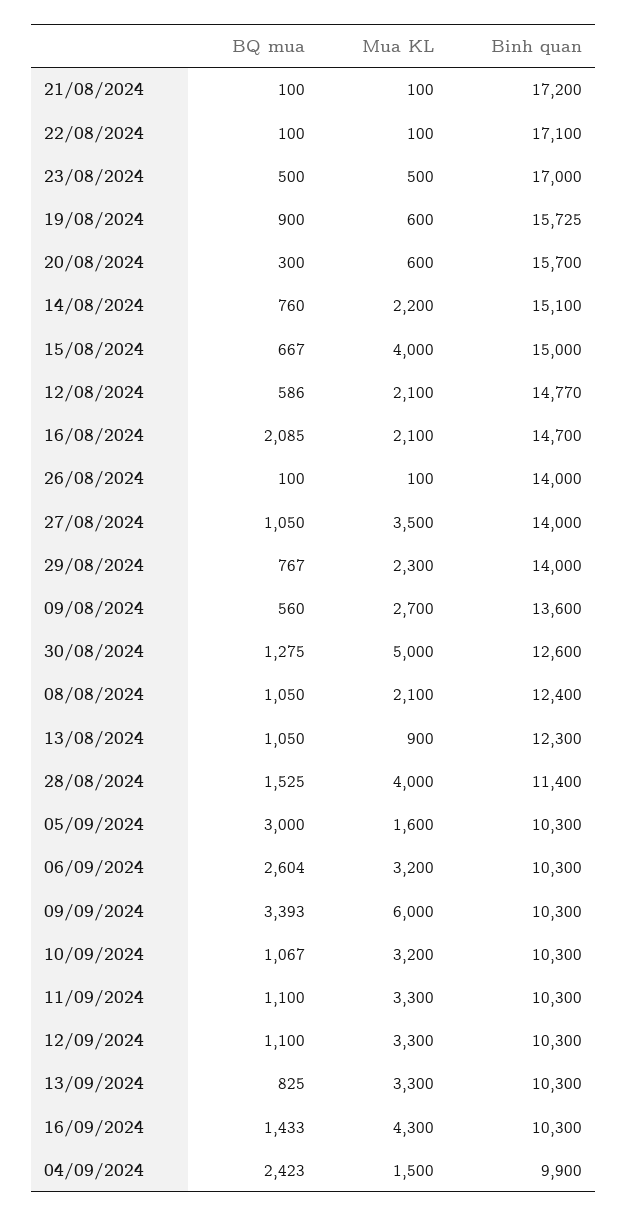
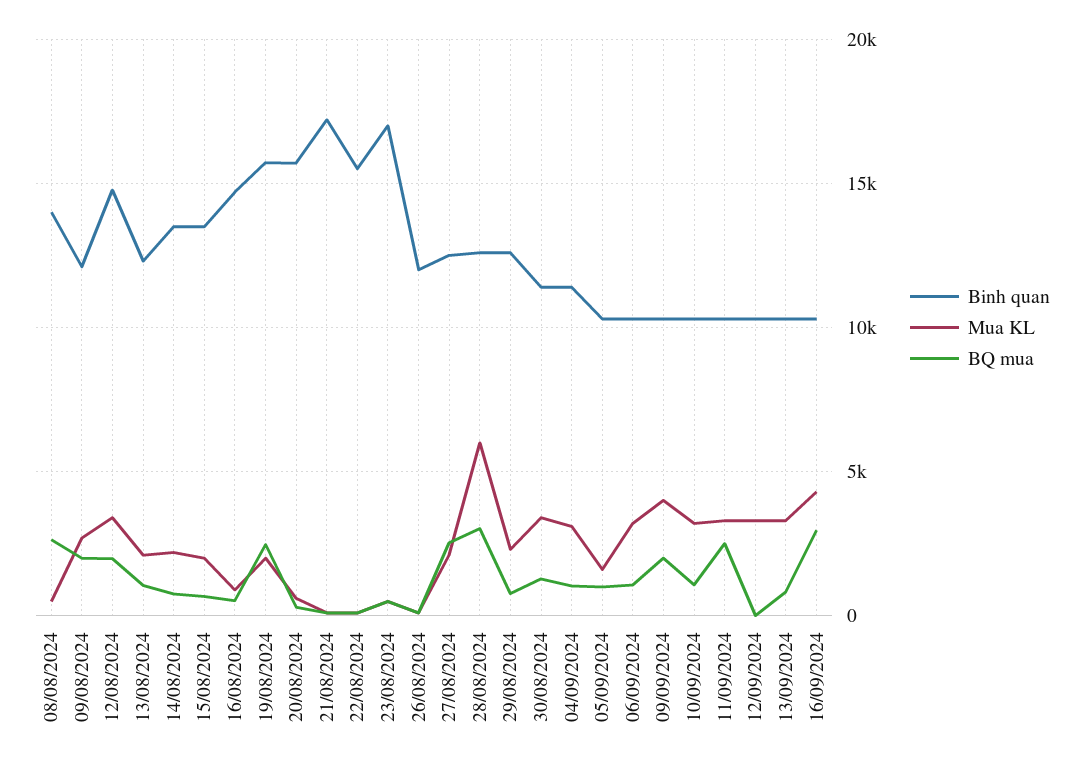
Binh quan, 22/08/2024: 17100 -> 15500
BQ mua, 19/08/2024: 900 -> 2500
Mua KL, 19/08/2024: 600 -> 2000
Binh quan, 14/08/2024: 15100 -> 13500
Mua KL, 15/08/2024: 4000 -> 2000
Binh quan, 15/08/2024: 15000 -> 13500
BQ mua, 12/08/2024: 586 -> 2000
Mua KL, 12/08/2024: 2100 -> 3500
BQ mua, 16/08/2024: 2085 -> 500
Mua KL, 16/08/2024: 2100 -> 1000
Binh quan, 26/08/2024: 14000 -> 12000
BQ mua, 27/08/2024: 1050 -> 2500
Mua KL, 27/08/2024: 3500 -> 2000
Binh quan, 27/08/2024: 14000 -> 12500
Binh quan, 29/08/2024: 14000 -> 12500
BQ mua, 09/08/2024: 560 -> 2000
Binh quan, 09/08/2024: 13600 -> 12000
Mua KL, 30/08/2024: 5000 -> 3500
Binh quan, 30/08/2024: 12600 -> 11500
BQ mua, 08/08/2024: 1050 -> 2500
Mua KL, 08/08/2024: 2100 -> 500
Binh quan, 08/08/2024: 12400 -> 14000
Mua KL, 13/08/2024: 900 -> 2000
BQ mua, 28/08/2024: 1525 -> 3000
Mua KL, 28/08/2024: 4000 -> 6000
Binh quan, 28/08/2024: 11400 -> 12500
BQ mua, 05/09/2024: 3000 -> 1000
BQ mua, 06/09/2024: 2604 -> 1000
BQ mua, 09/09/2024: 3393 -> 2000
Mua KL, 09/09/2024: 6000 -> 4000
BQ mua, 11/09/2024: 1100 -> 2500
BQ mua, 12/09/2024: 1100 -> 0
BQ mua, 16/09/2024: 1433 -> 3000
BQ mua, 04/09/2024: 2423 -> 1000
Mua KL, 04/09/2024: 1500 -> 3000
Binh quan, 04/09/2024: 9900 -> 11500

